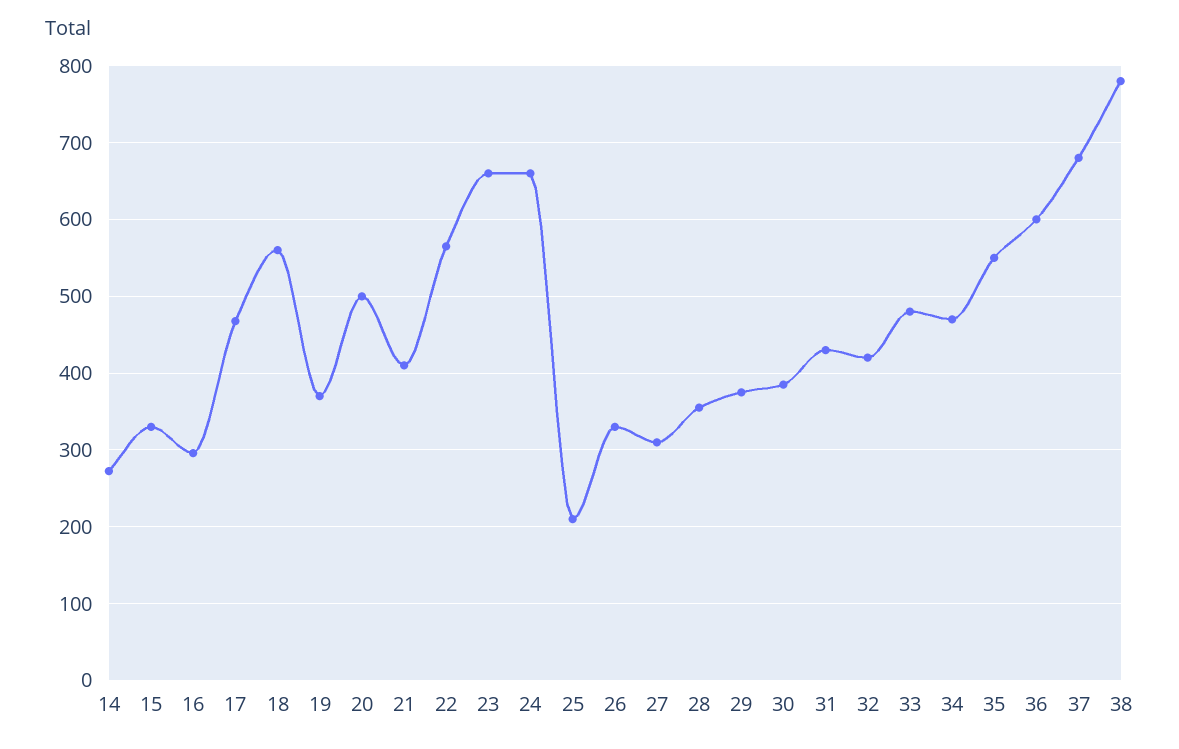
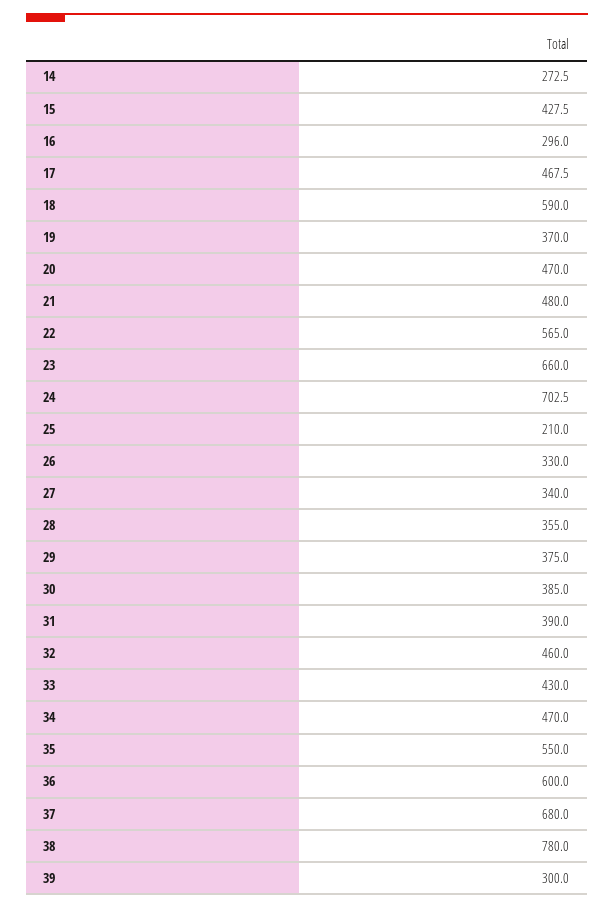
15: 330 -> 427.5
18: 560 -> 590
20: 500 -> 470
21: 410 -> 480
24: 660 -> 702.5
27: 310 -> 340
31: 430 -> 390
32: 420 -> 460
33: 480 -> 430
39: none -> 300

